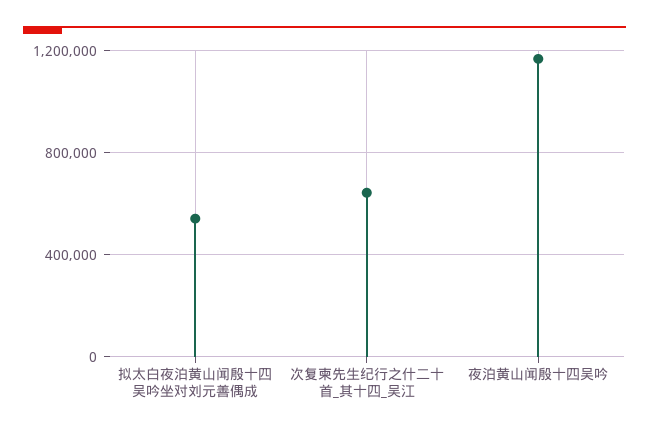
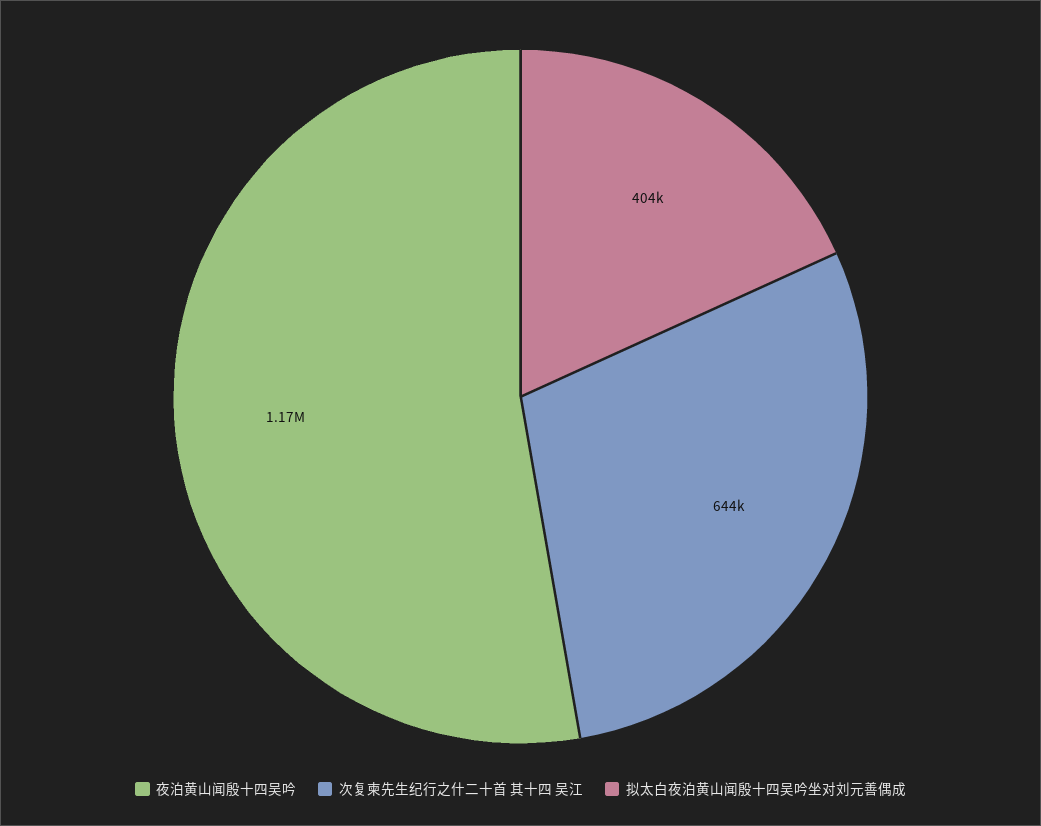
拟太白夜泊黄山闻殷十四吴吟坐对刘元善偶成: 550000 -> 404000

